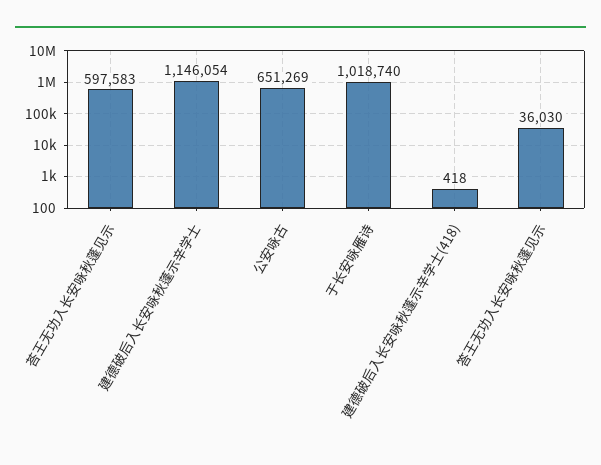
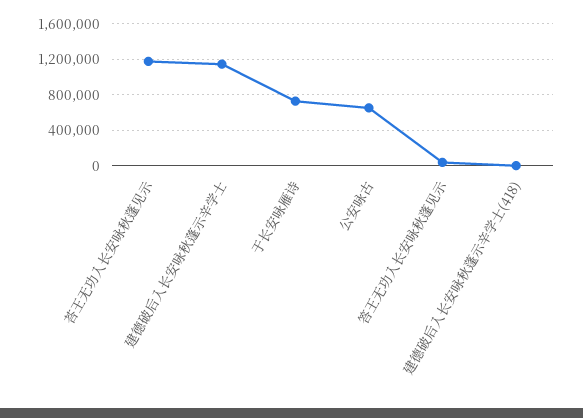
荅王无功入长安咏秋蓬见示: 597583 -> 1200000
于长安咏雁诗: 1018740 -> 700000

